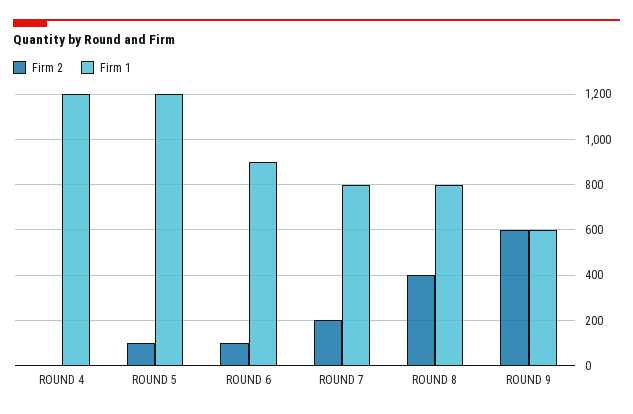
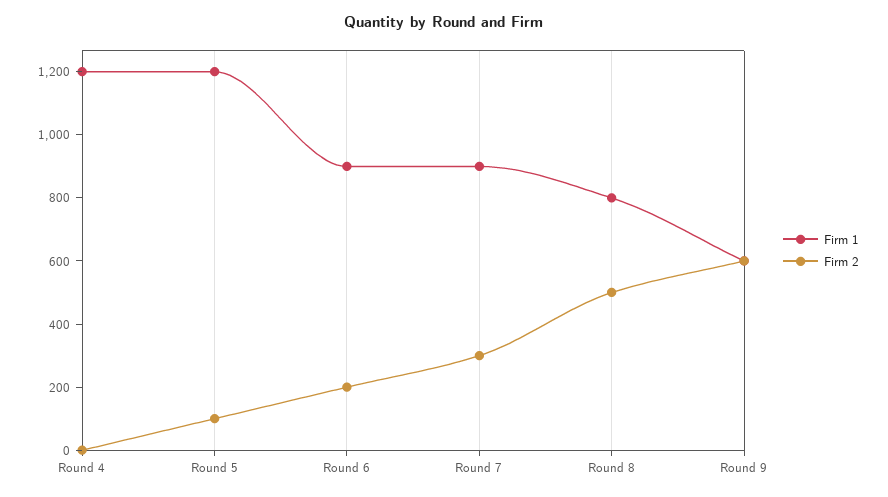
Firm 2, ROUND 6: 100 -> 200
Firm 2, ROUND 7: 200 -> 300
Firm 1, ROUND 7: 800 -> 900
Firm 2, ROUND 8: 400 -> 500

